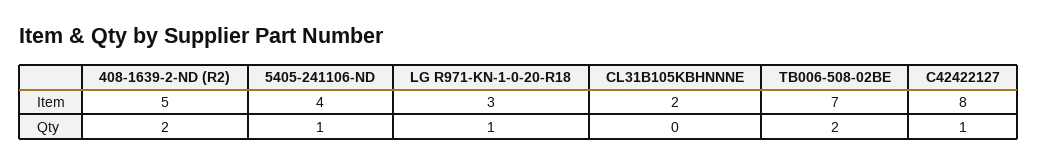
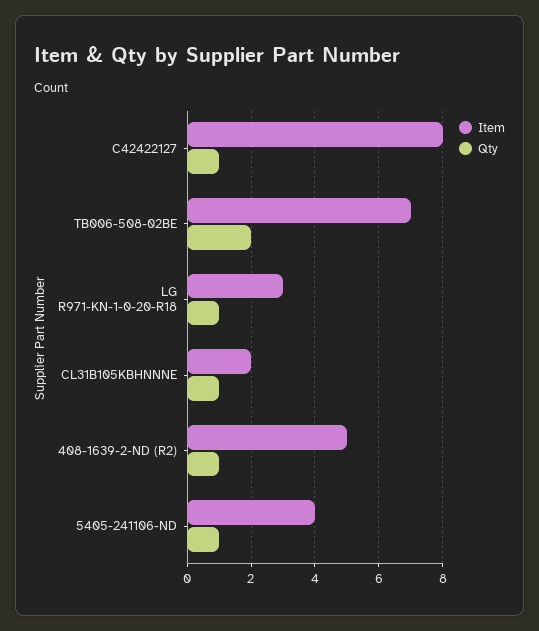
Qty, 408-1639-2-ND (R2): 2 -> 1
Qty, CL31B105KBHNNNE: 0 -> 1

